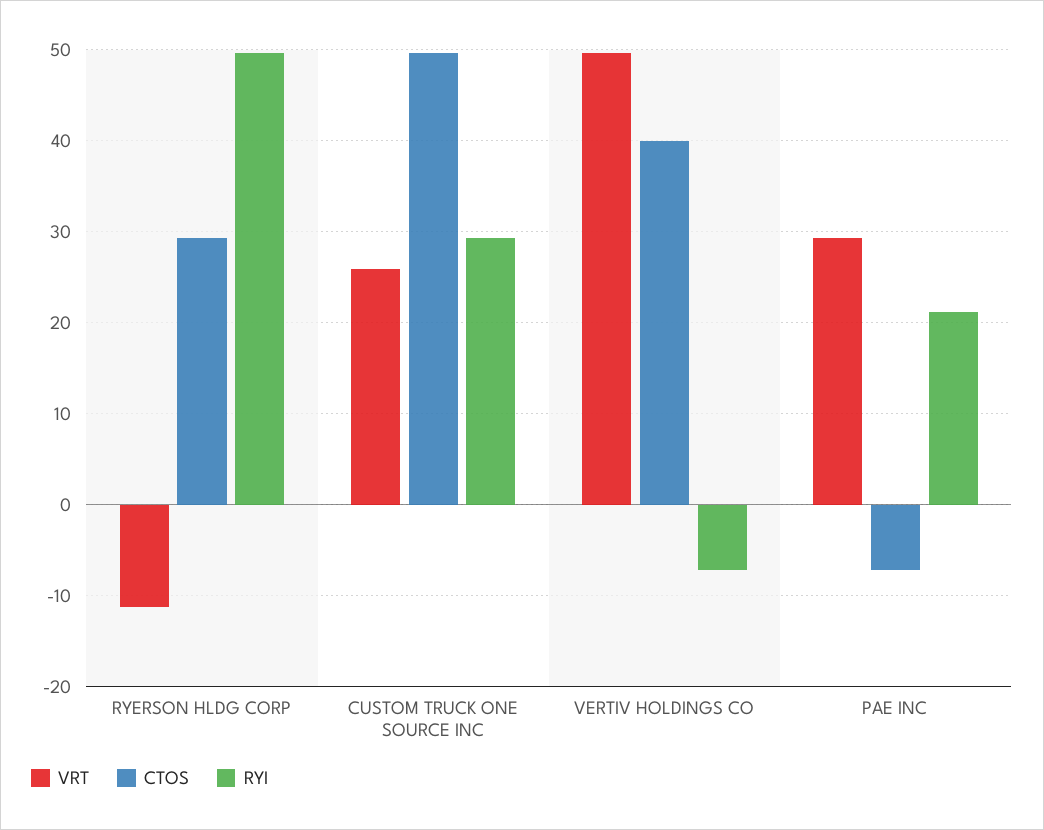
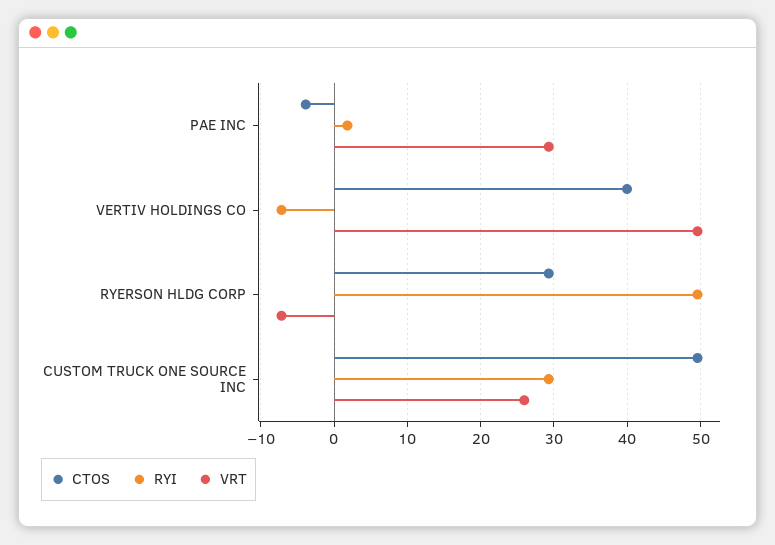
VRT, RYERSON HLDG CORP: -11 -> -7
CTOS, PAE INC: -7 -> -4
RYI, PAE INC: 21 -> 2

